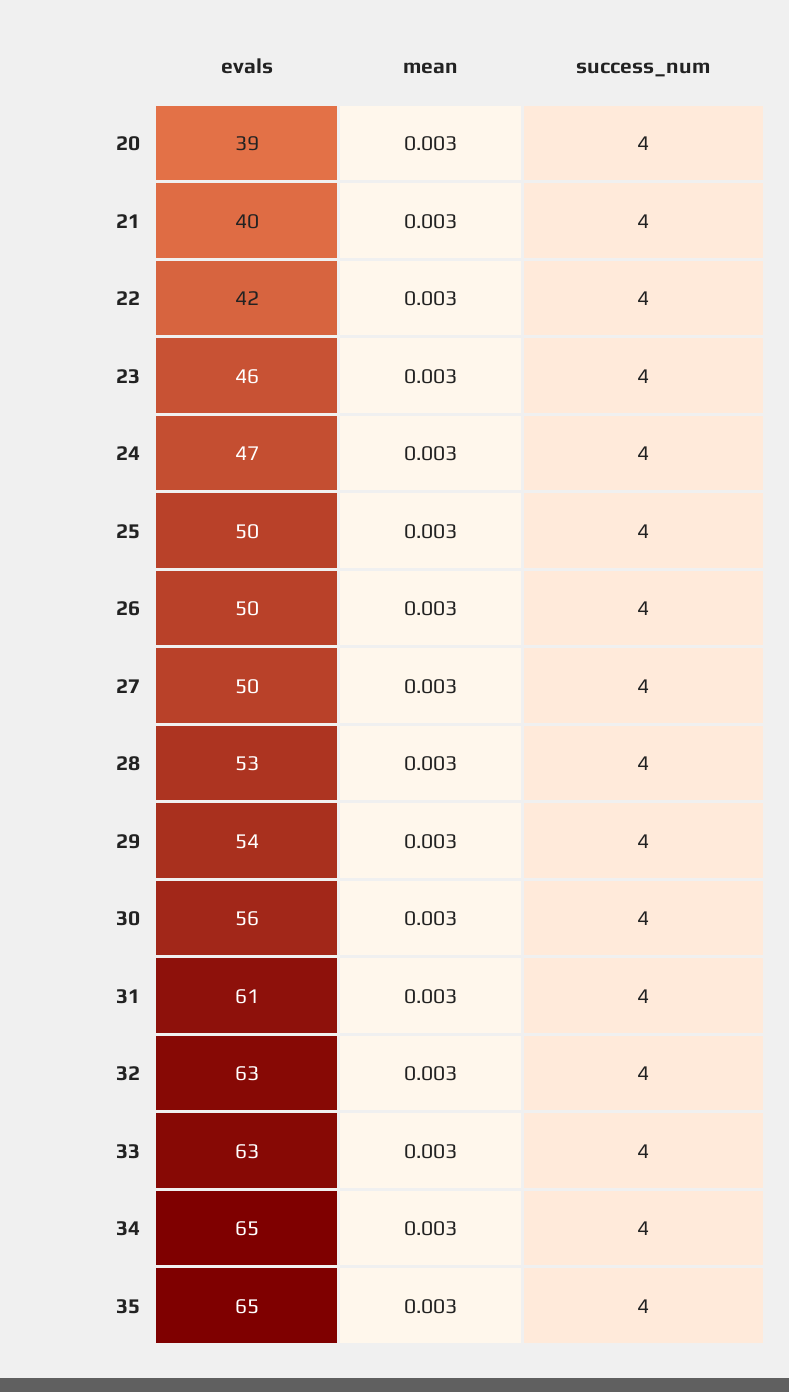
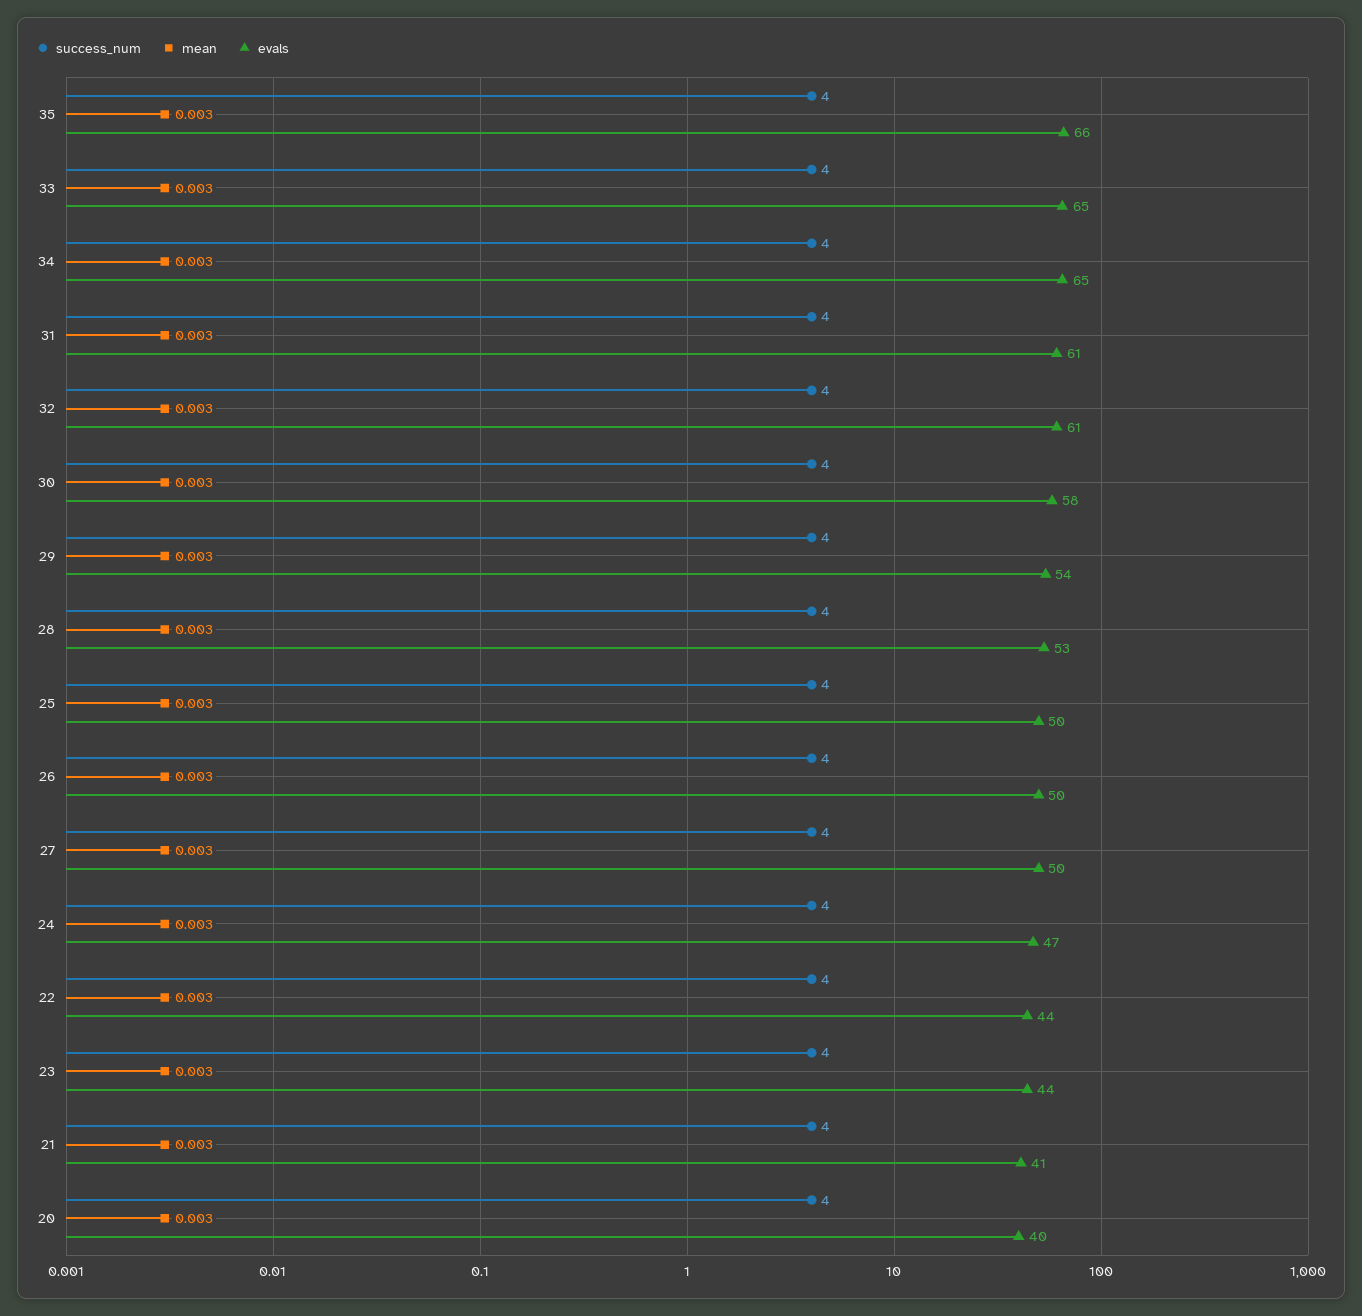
evals, 20: 39 -> 40
evals, 21: 40 -> 41
evals, 22: 42 -> 44
evals, 23: 46 -> 44
evals, 30: 56 -> 58
evals, 32: 63 -> 61
evals, 33: 63 -> 65
evals, 35: 65 -> 66

